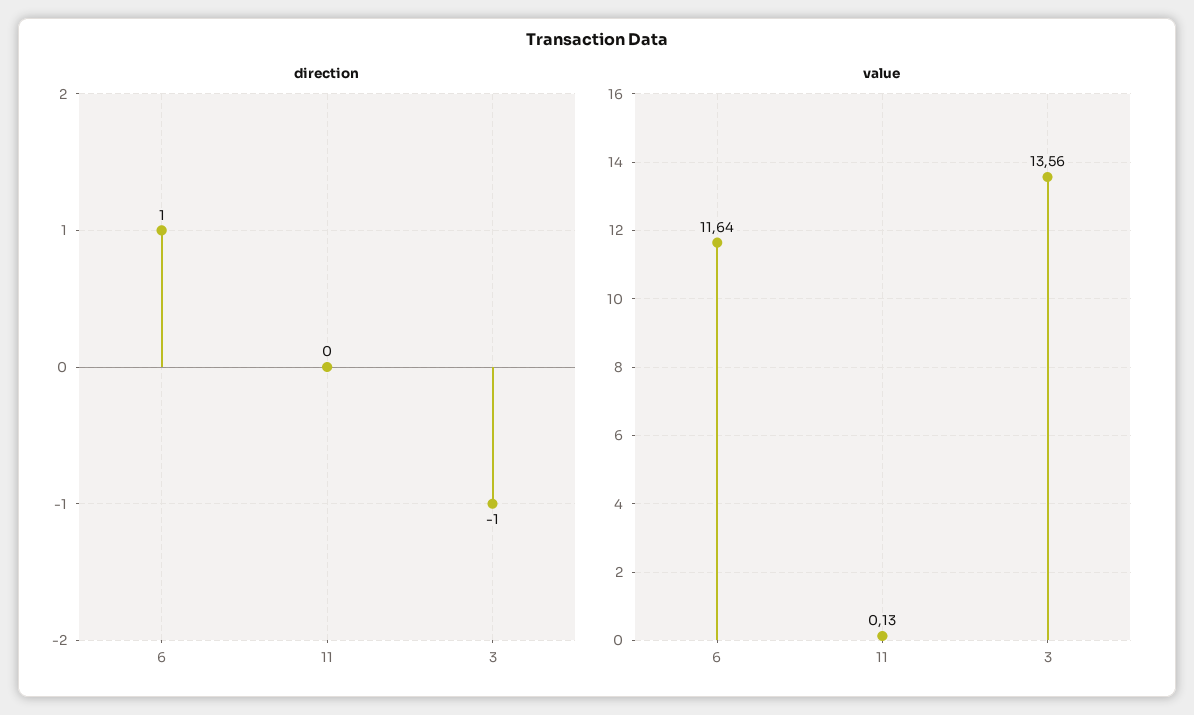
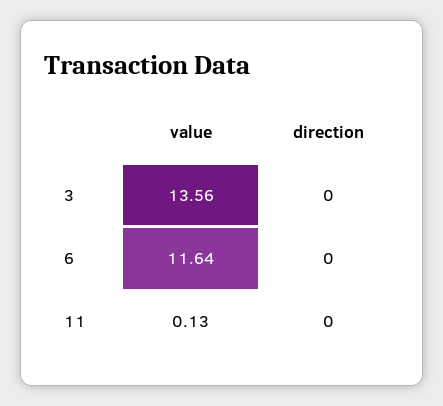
direction, 6: 1 -> 0
direction, 3: -1 -> 0

